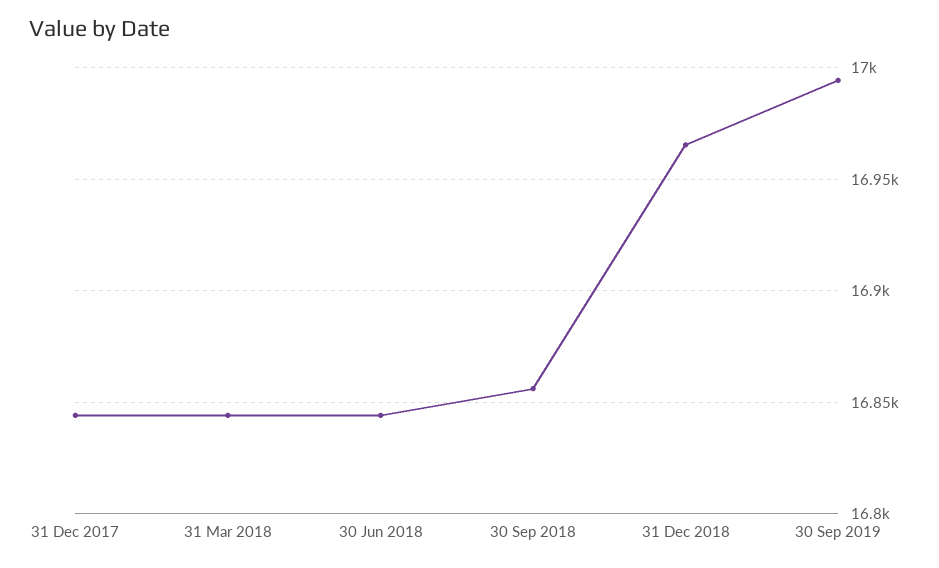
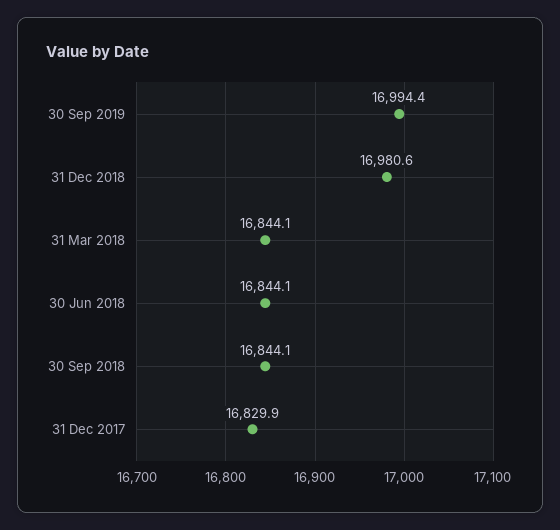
31 Dec 2017: 16845 -> 16829.9
30 Sep 2018: 16855 -> 16844.1
31 Dec 2018: 16965 -> 16980.6

